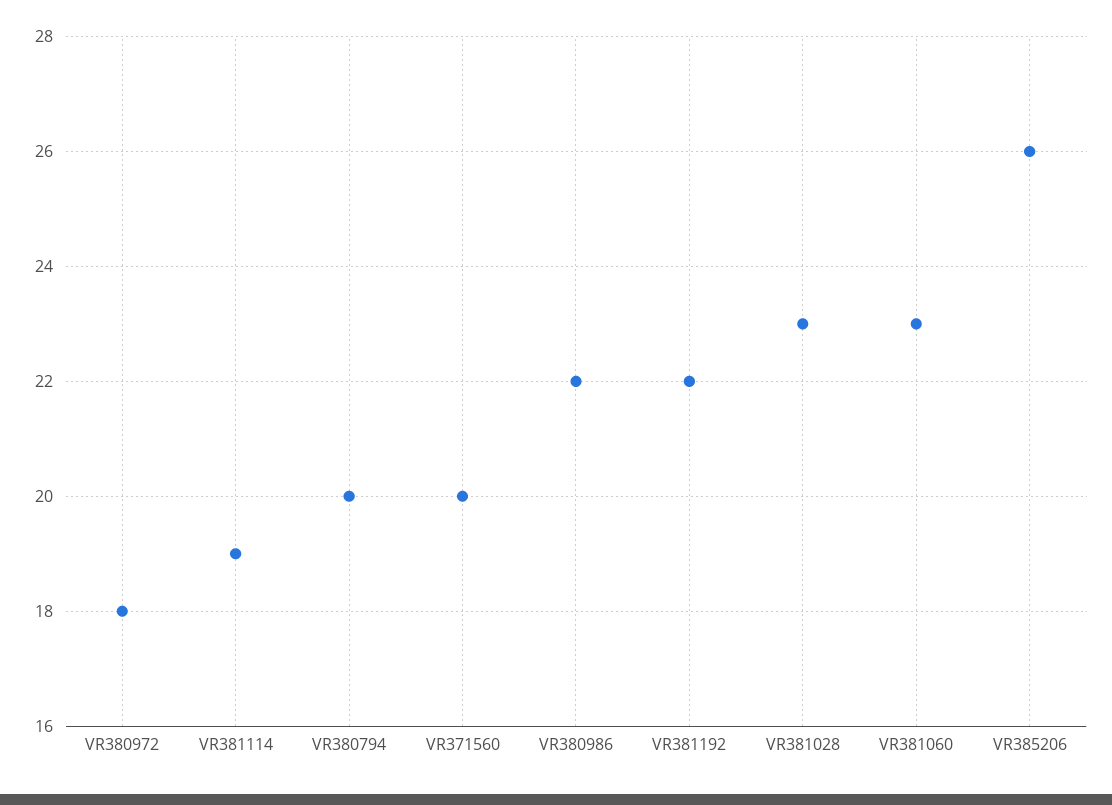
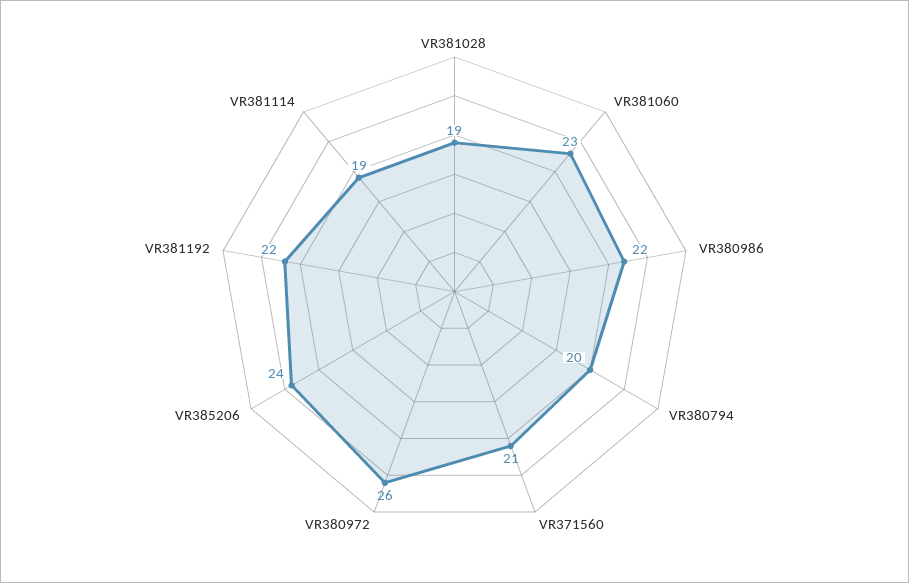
VR380972: 18 -> 26
VR371560: 20 -> 21
VR381028: 23 -> 19
VR385206: 26 -> 24

